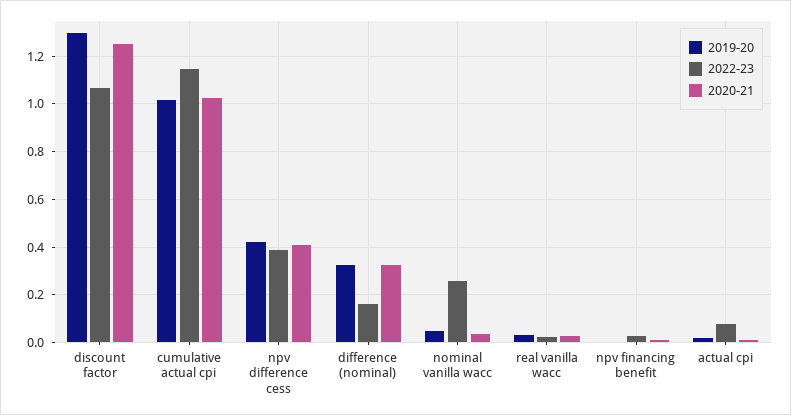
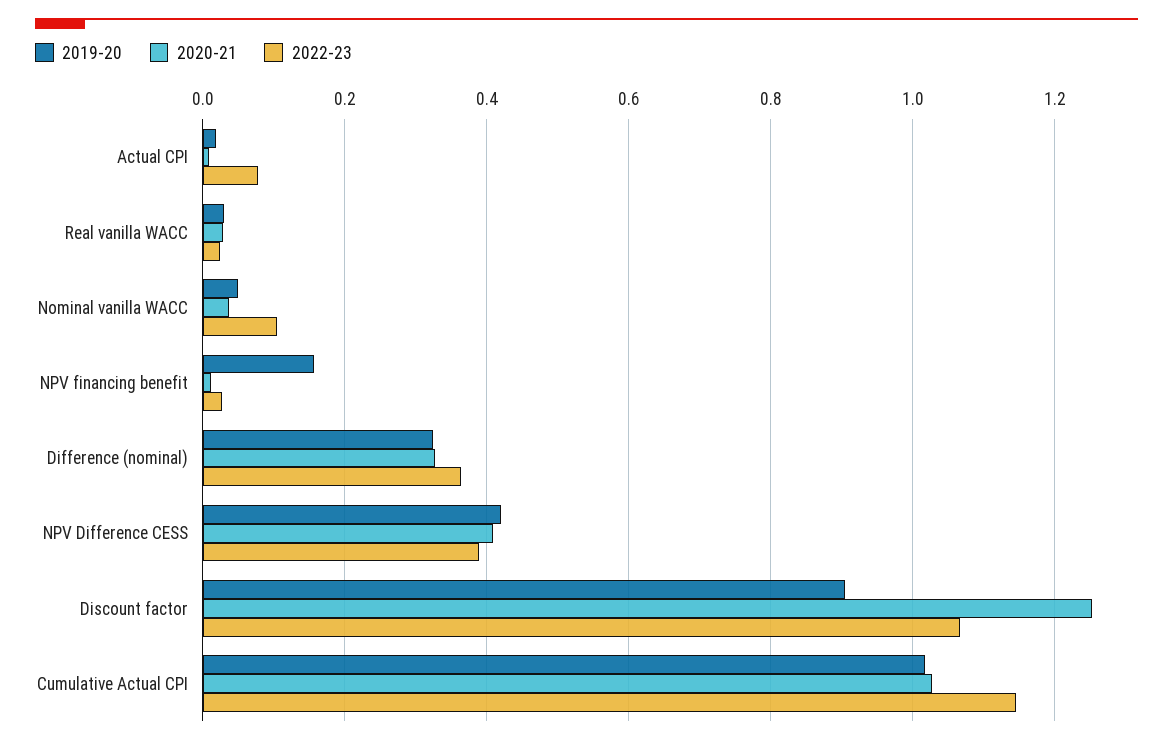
2019-20, discount factor: 1.3 -> 0.9
2022-23, difference (nominal): 0.15 -> 0.36
2022-23, nominal vanilla wacc: 0.25 -> 0.1
2019-20, npv financing benefit: 0 -> 0.16

